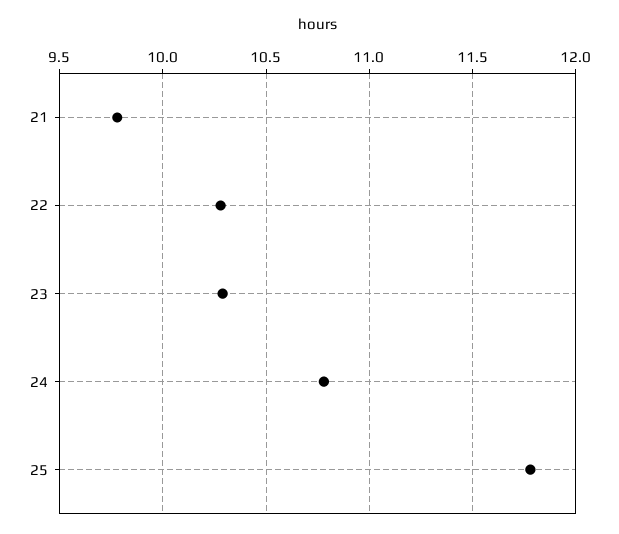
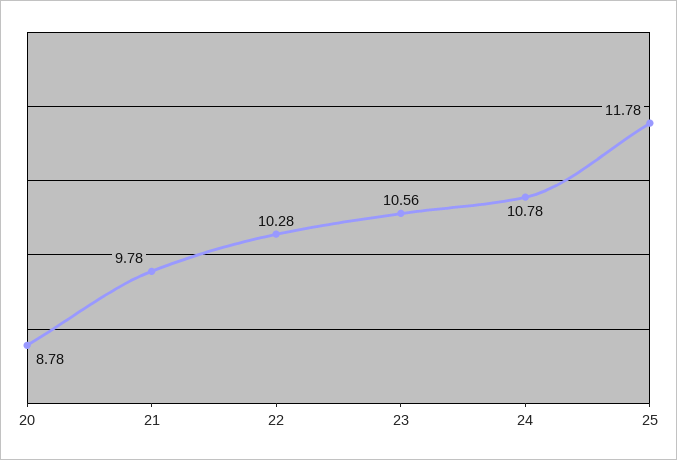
23: 10.3 -> 10.56
20: none -> 8.78

